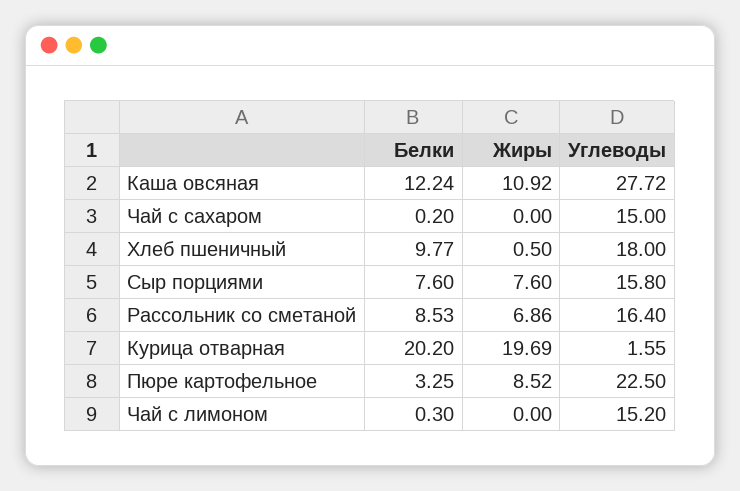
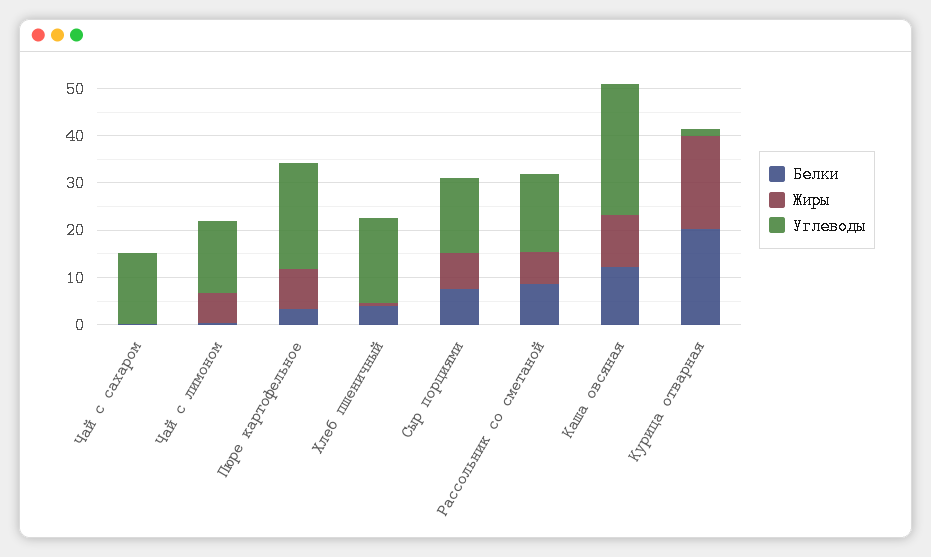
Белки, Хлеб пшеничный: 9.77 -> 4
Жиры, Чай с лимоном: 0 -> 6

